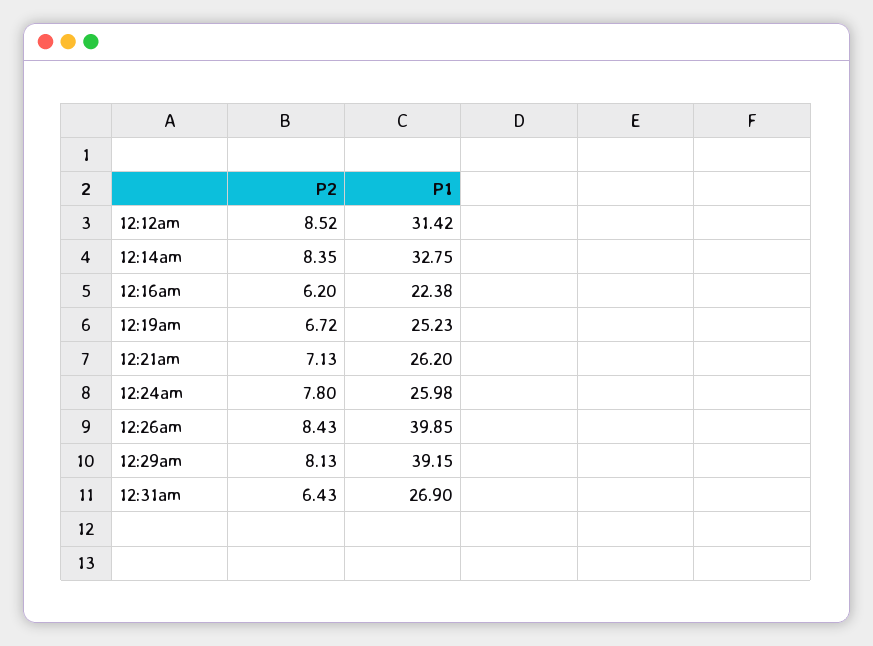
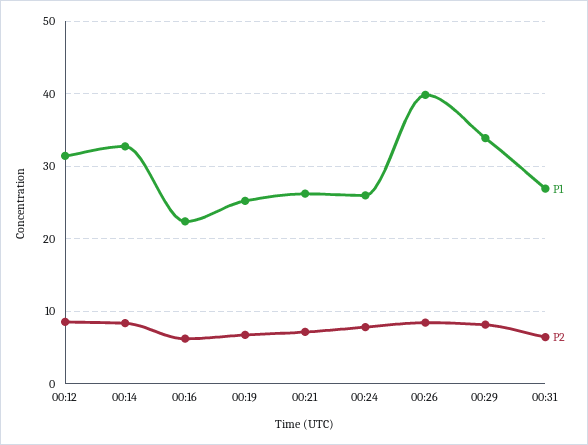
P1, 12:29am: 39.15 -> 34

